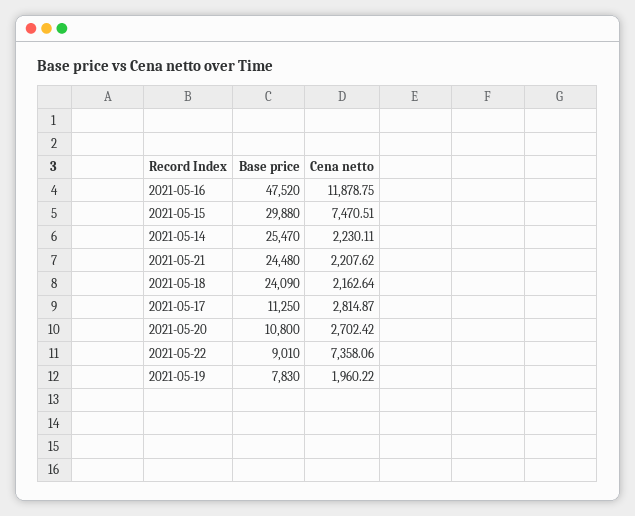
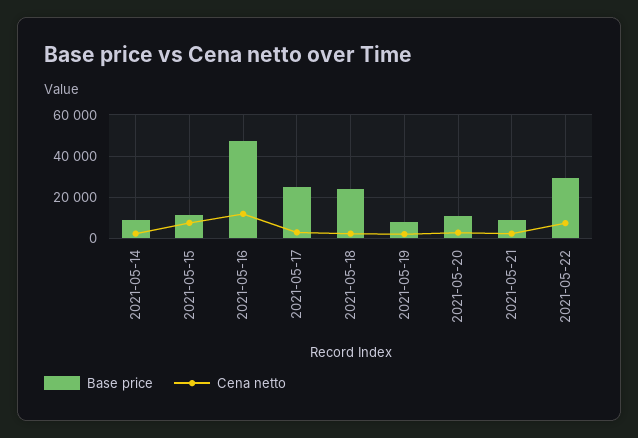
Base price, 2021-05-15: 29880 -> 10000
Base price, 2021-05-14: 25470 -> 10000
Base price, 2021-05-21: 24480 -> 10000
Base price, 2021-05-17: 11250 -> 25000
Base price, 2021-05-22: 9010 -> 30000

